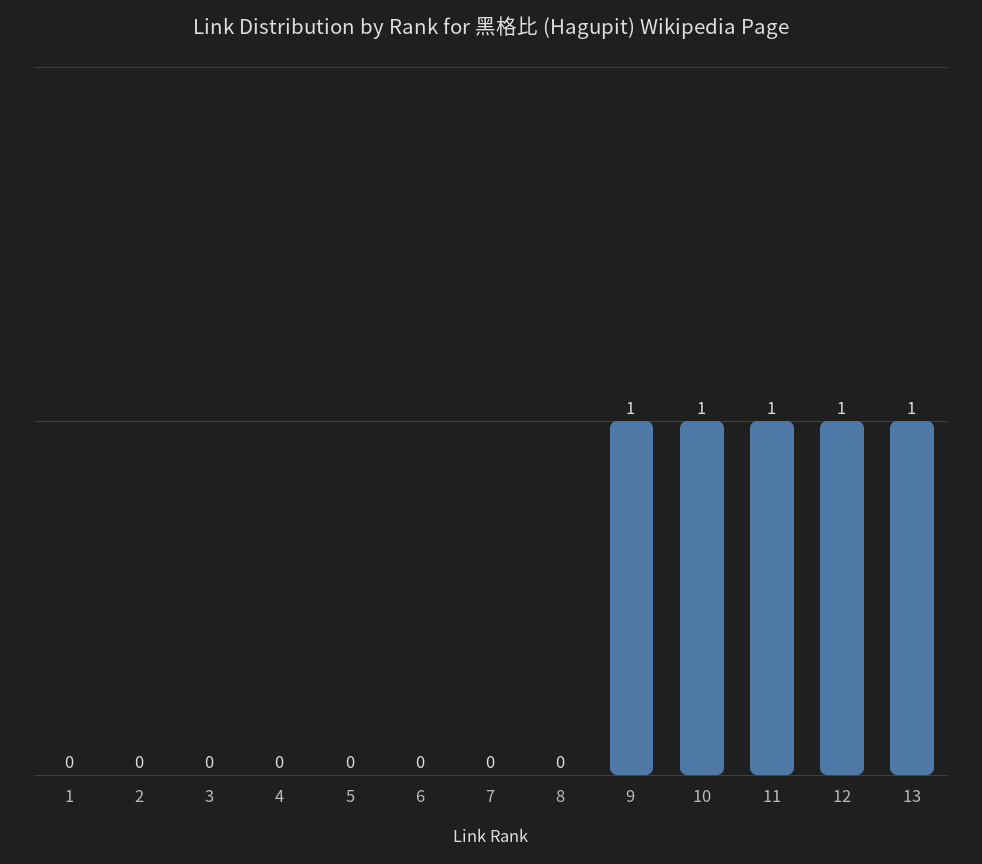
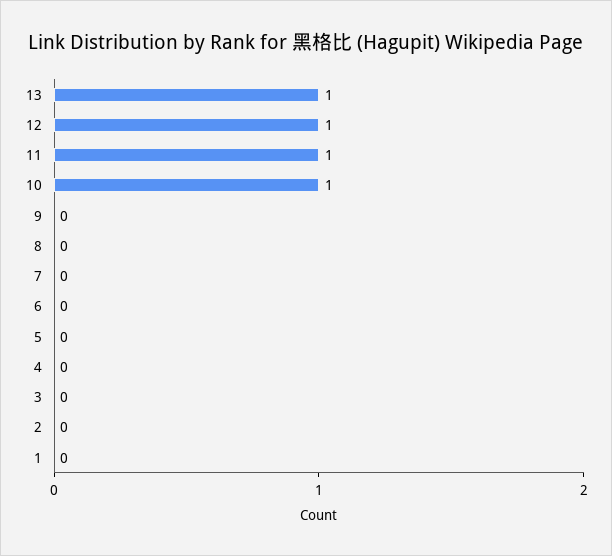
9: 1 -> 0

